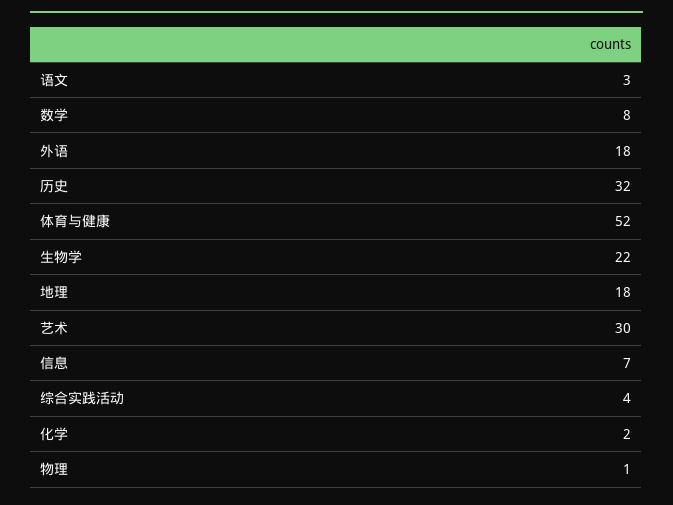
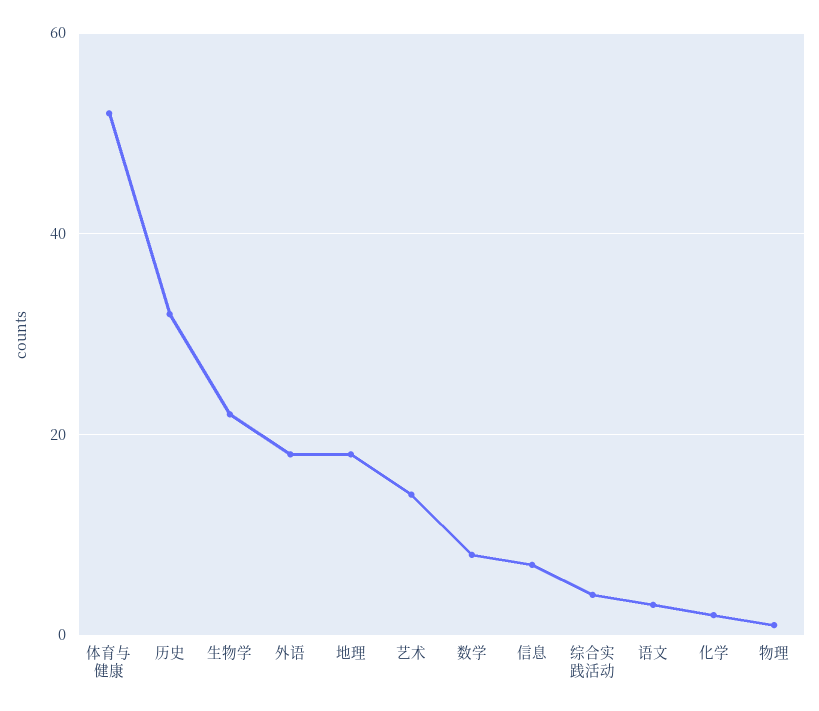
艺术: 30 -> 15

